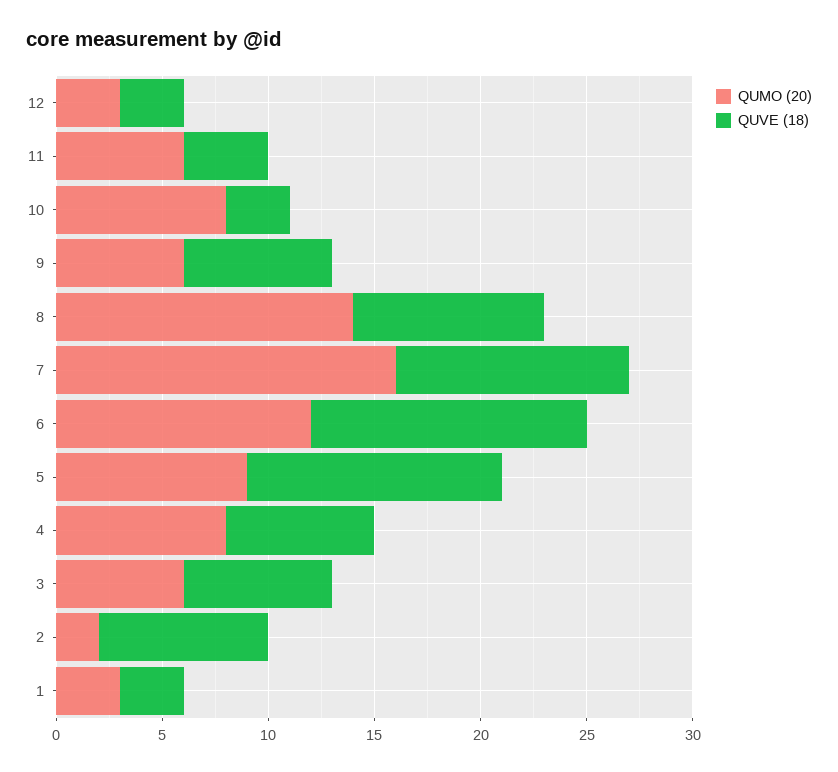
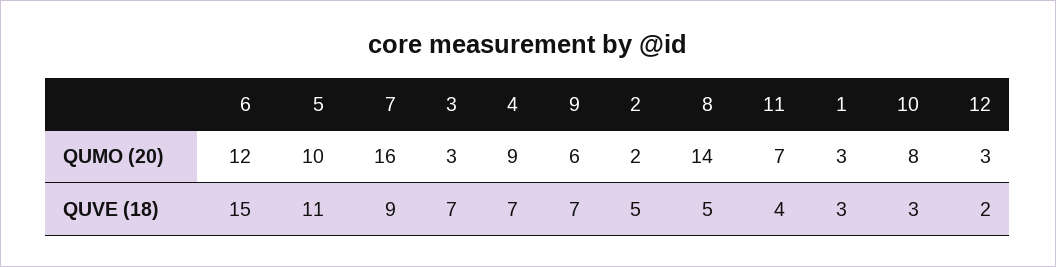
QUVE (18), 12: 3 -> 2
QUMO (20), 11: 6 -> 7
QUVE (18), 8: 9 -> 5
QUVE (18), 7: 11 -> 9
QUVE (18), 6: 13 -> 15
QUMO (20), 5: 9 -> 10
QUVE (18), 5: 12 -> 11
QUMO (20), 4: 8 -> 9
QUMO (20), 3: 6 -> 3
QUVE (18), 2: 8 -> 5

